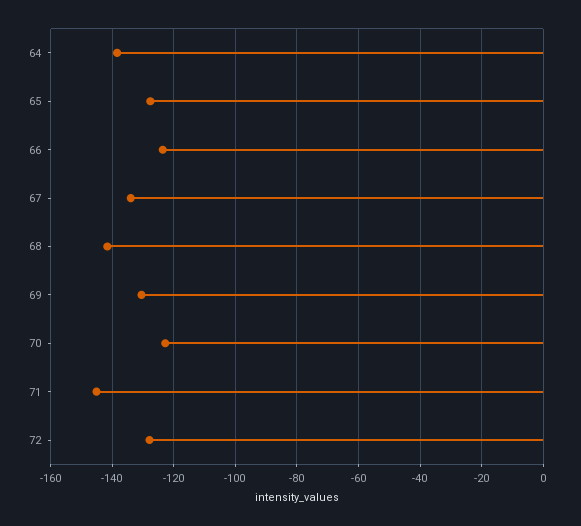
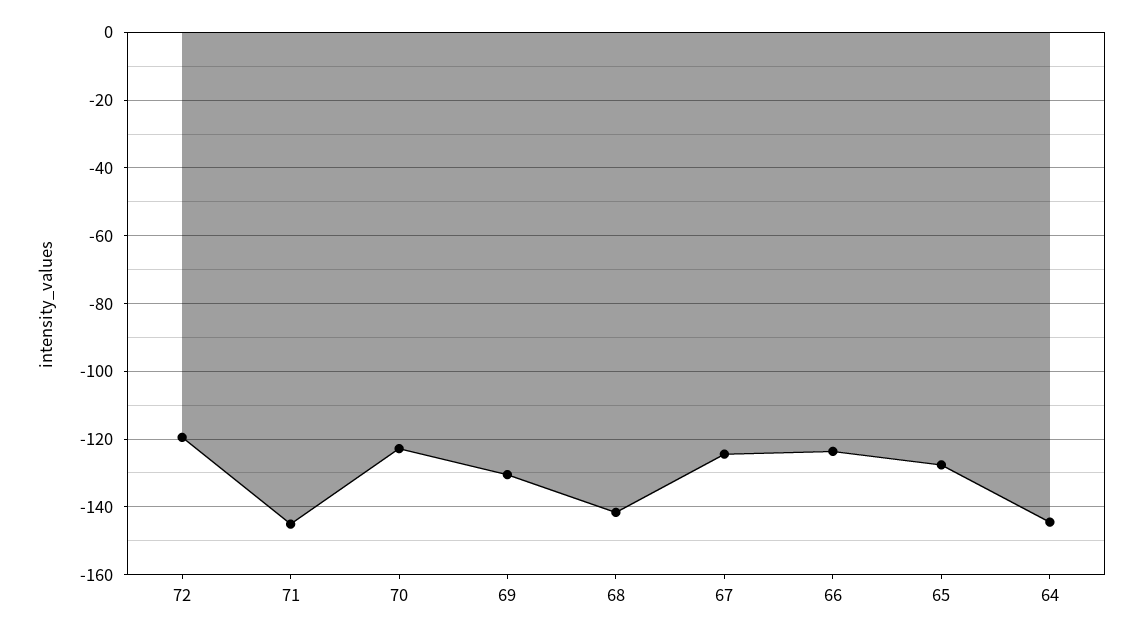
64: -138 -> -144
67: -134 -> -124
72: -128 -> -120

